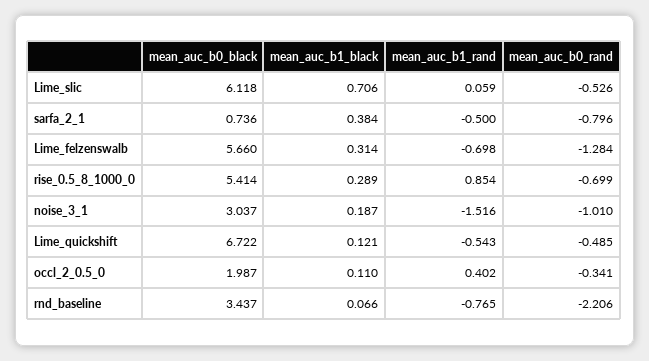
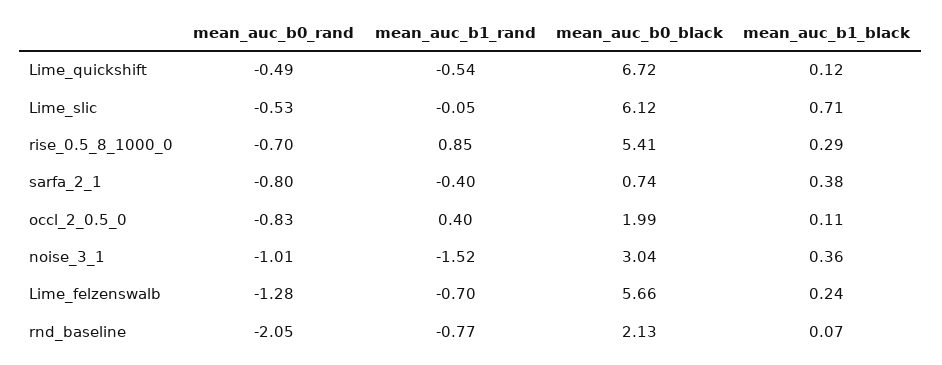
mean_auc_b1_rand, Lime_slic: 0.059 -> -0.05
mean_auc_b1_rand, sarfa_2_1: -0.5 -> -0.4
mean_auc_b1_black, Lime_felzenswalb: 0.314 -> 0.24
mean_auc_b1_black, noise_3_1: 0.187 -> 0.36
mean_auc_b0_rand, occl_2_0.5_0: -0.341 -> -0.83
mean_auc_b0_black, rnd_baseline: 3.437 -> 2.13
mean_auc_b0_rand, rnd_baseline: -2.206 -> -2.05

